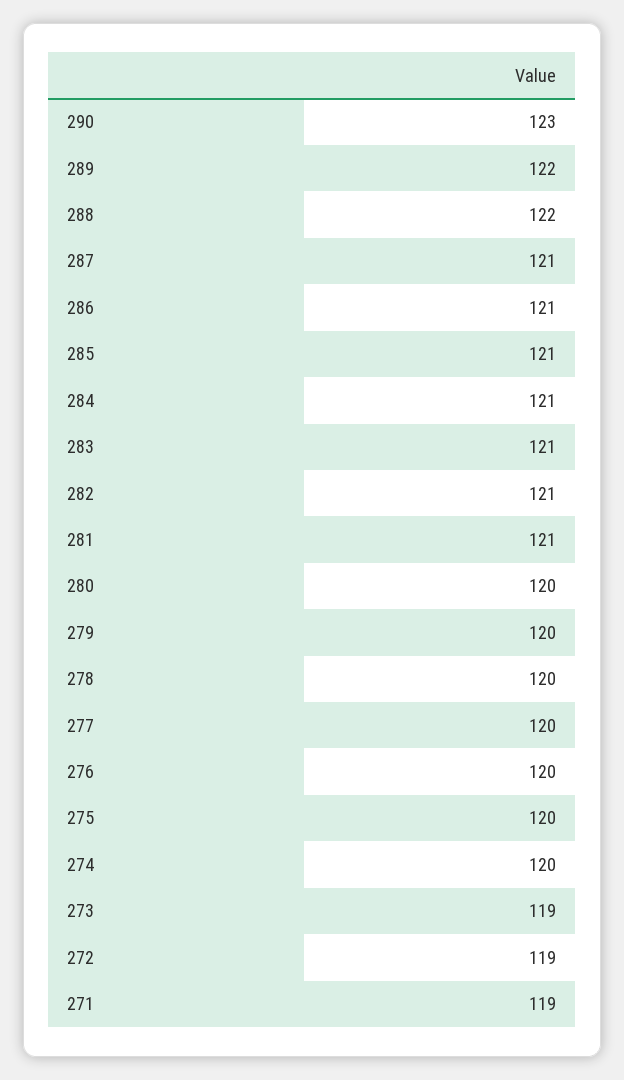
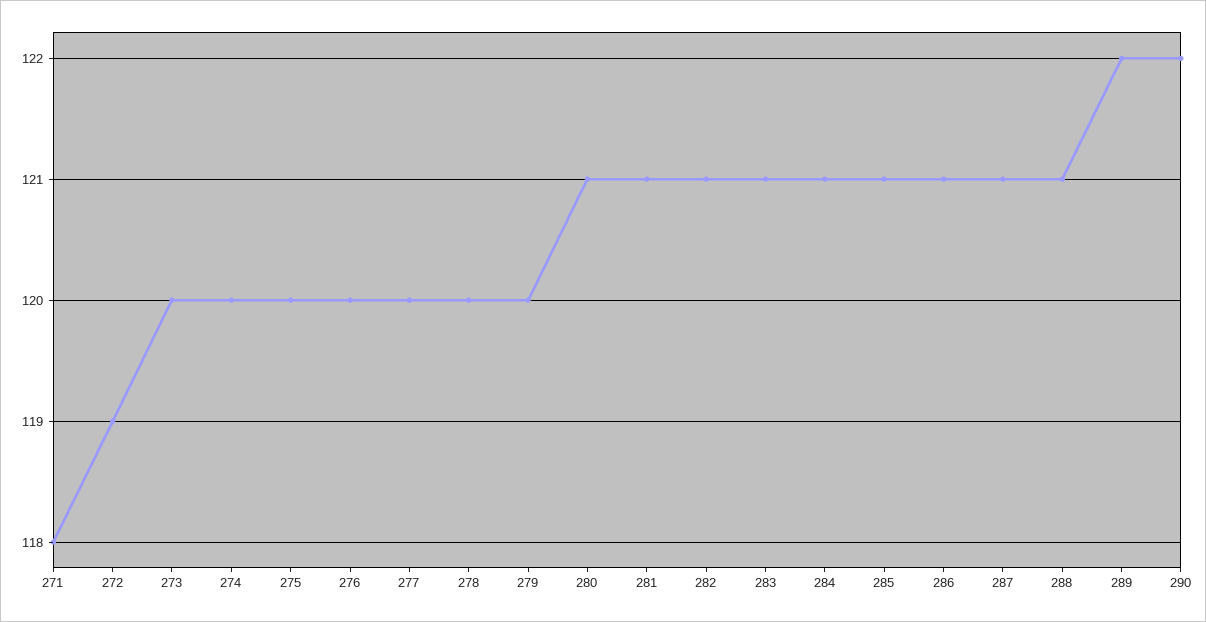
290: 123 -> 122
288: 122 -> 121
280: 120 -> 121
273: 119 -> 120
271: 119 -> 118

